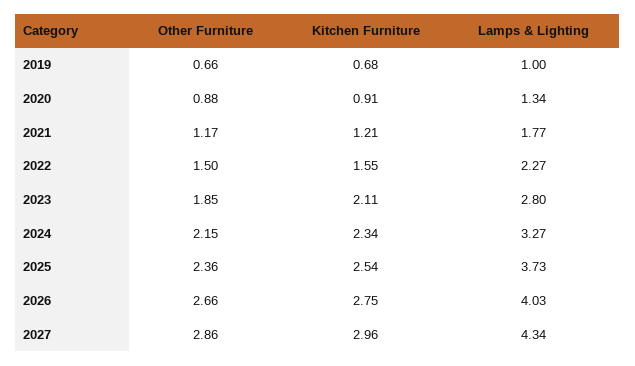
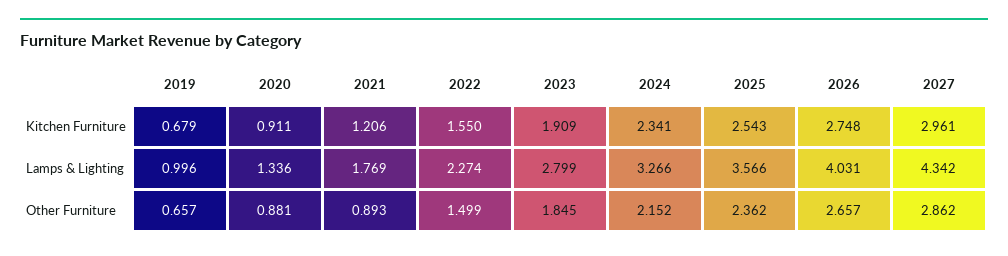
Other Furniture, 2021: 1.17 -> 0.893
Kitchen Furniture, 2023: 2.11 -> 1.909
Lamps & Lighting, 2025: 3.73 -> 3.566

